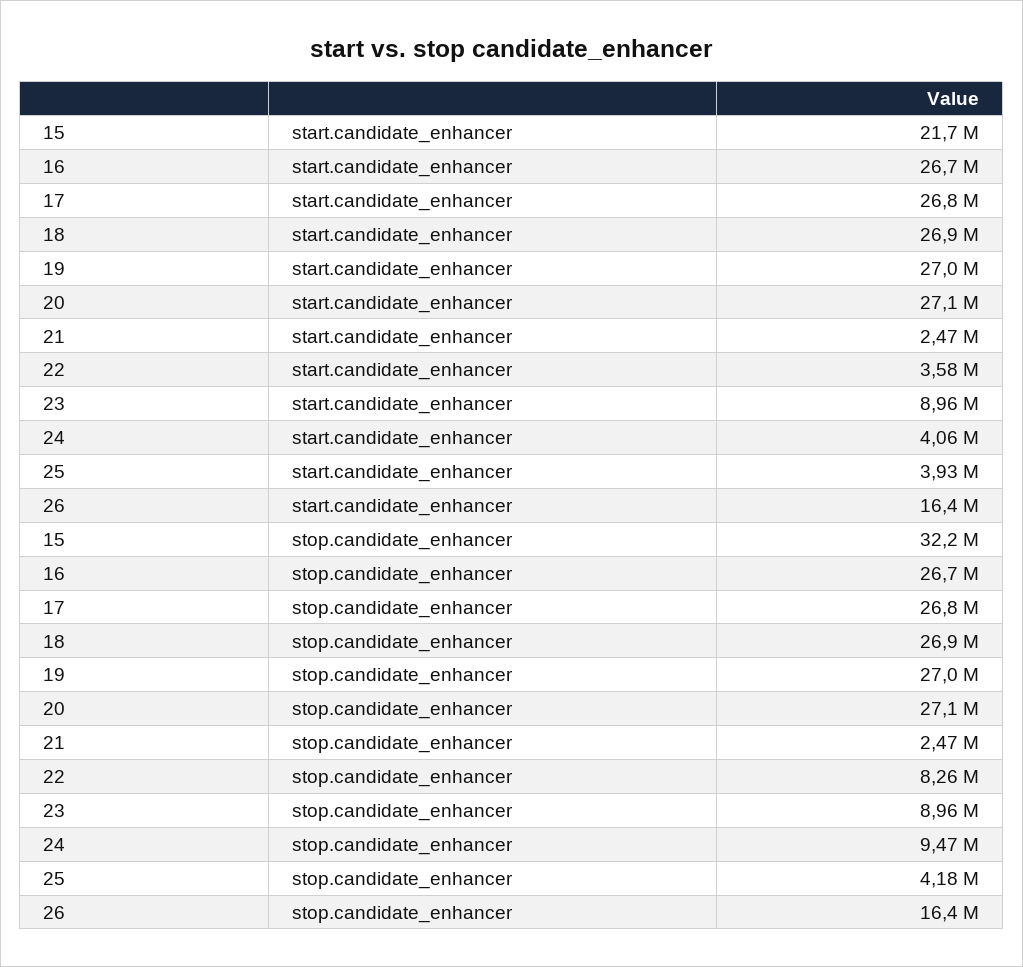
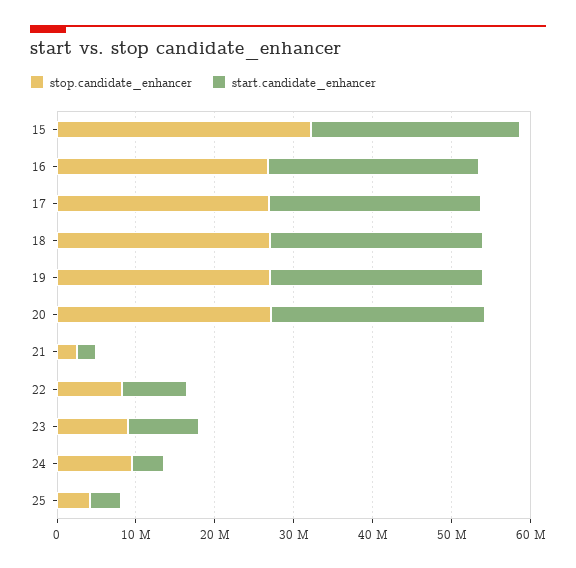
start.candidate_enhancer, 15: 21700000 -> 26000000
start.candidate_enhancer, 22: 3580000 -> 8000000
start.candidate_enhancer, 26: 16400000 -> none
stop.candidate_enhancer, 26: 16400000 -> none

